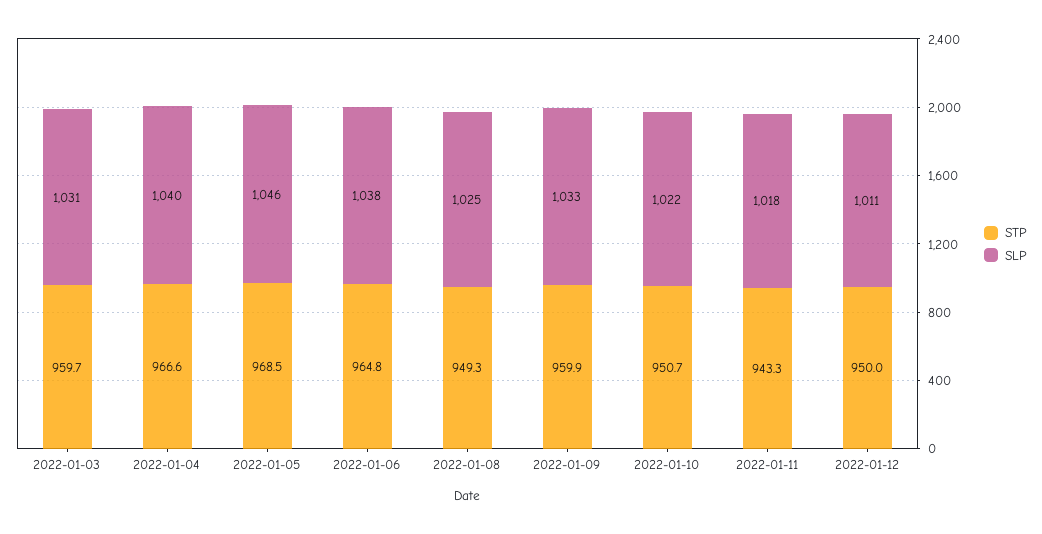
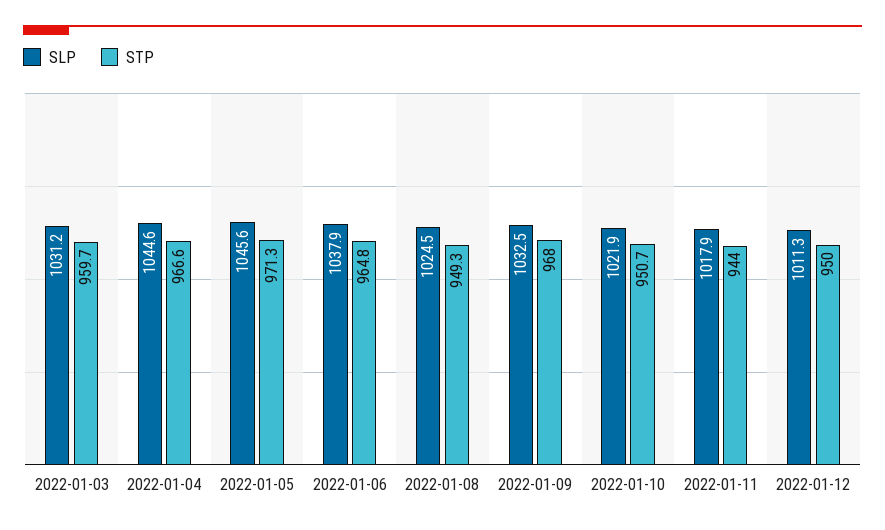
SLP, 2022-01-04: 1040 -> 1044.6
STP, 2022-01-05: 968.5 -> 971.3
STP, 2022-01-09: 959.9 -> 968
STP, 2022-01-11: 943.3 -> 944

